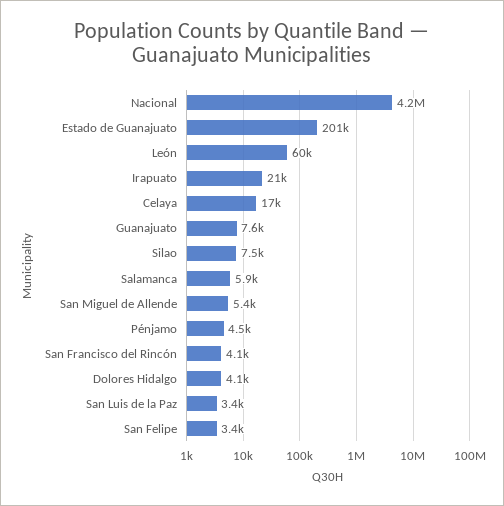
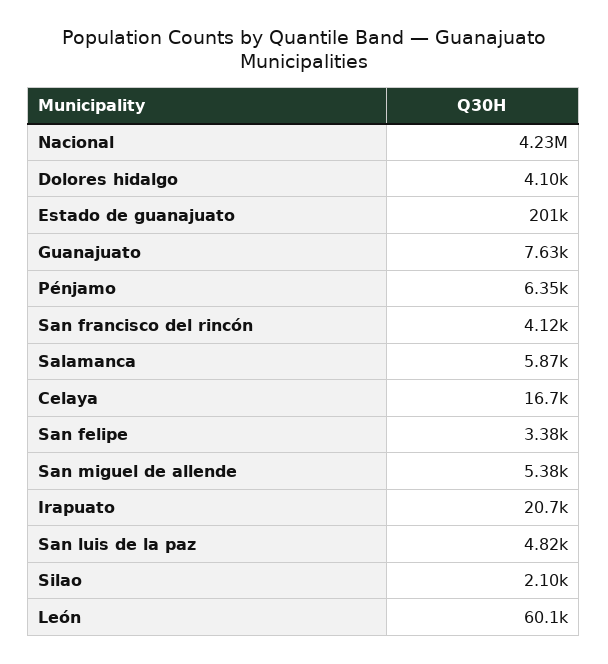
Silao: 7500 -> 2100
Pénjamo: 4500 -> 6350
San Luis de la Paz: 3400 -> 4820

